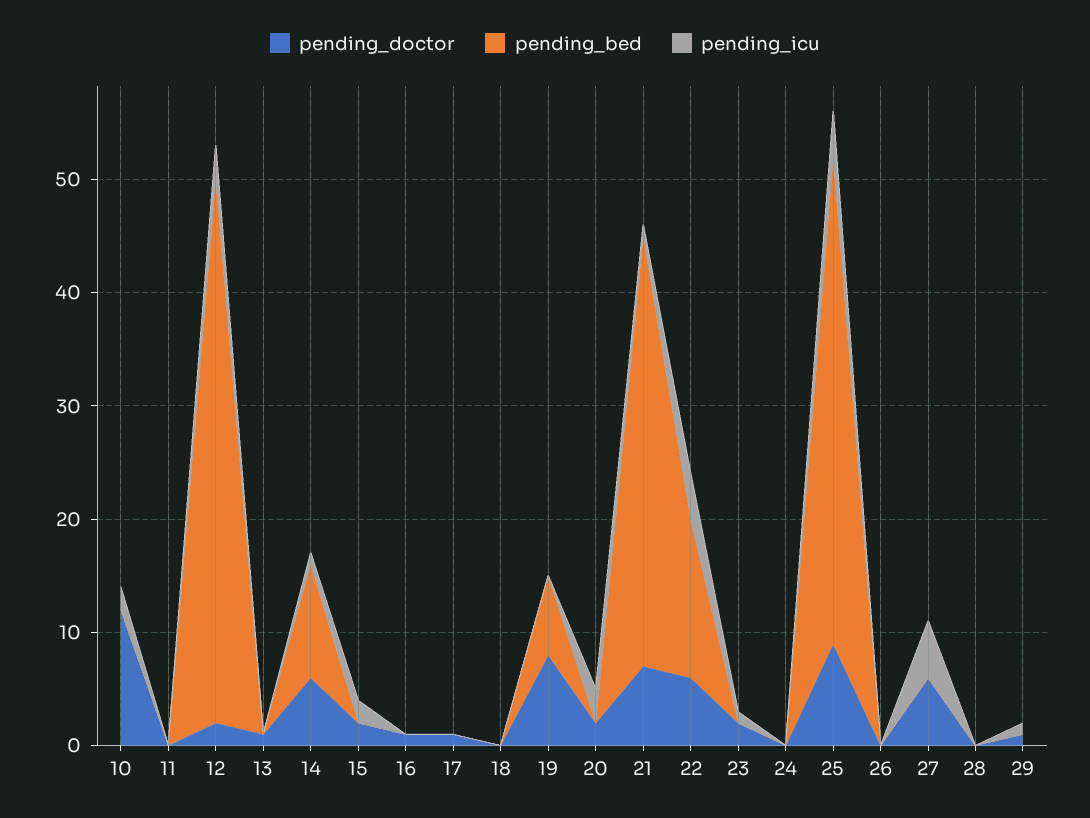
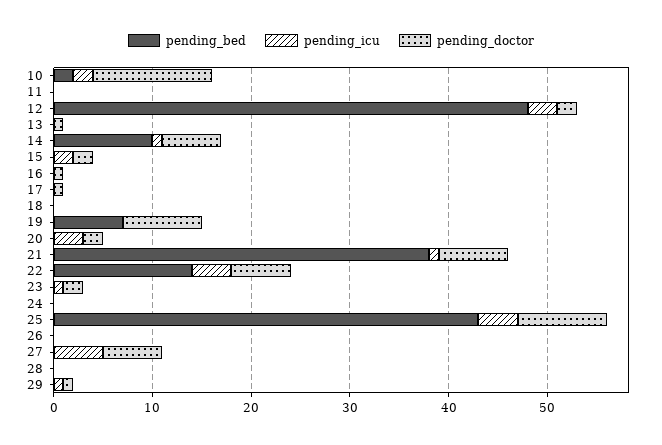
pending_bed, 10: 0 -> 2

